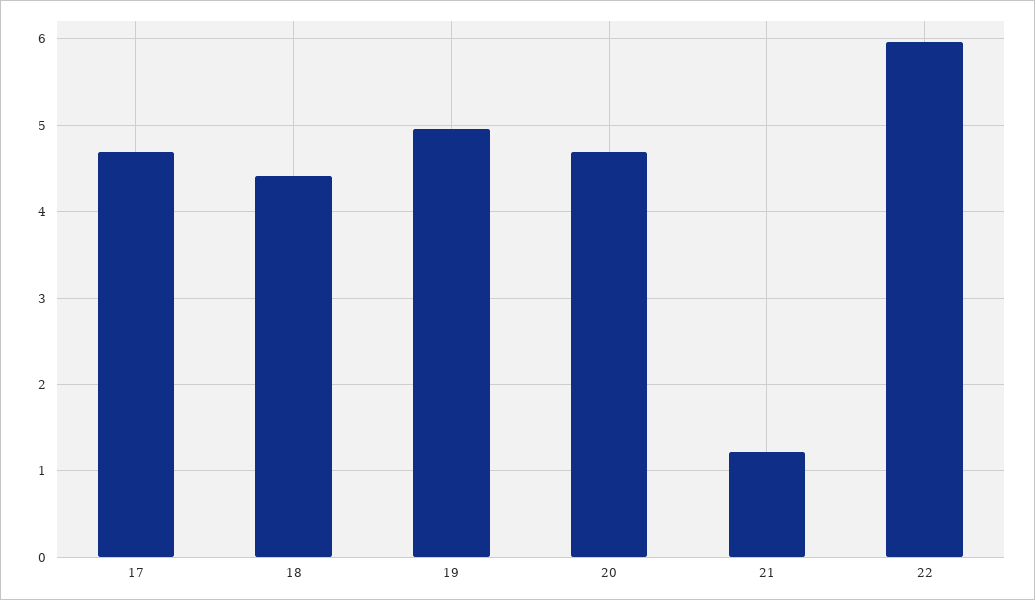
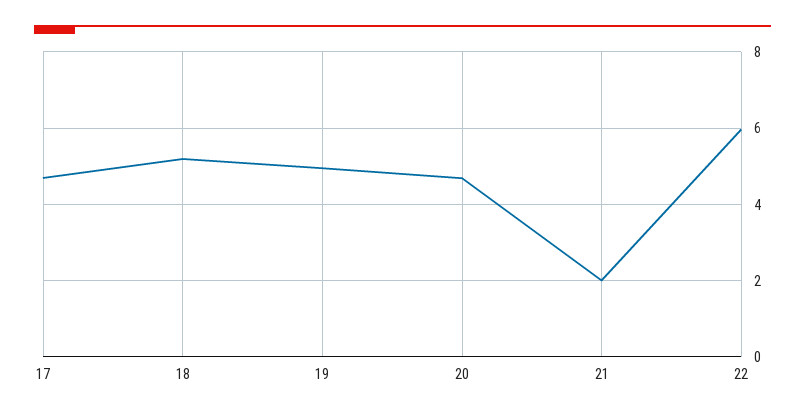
18: 4.4 -> 5.2
21: 1.2 -> 2

